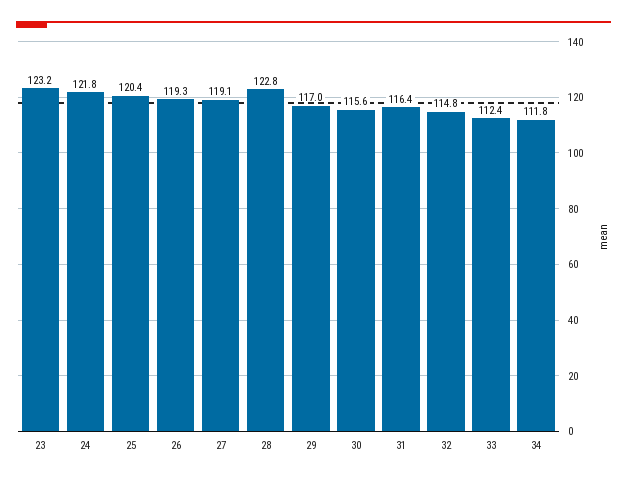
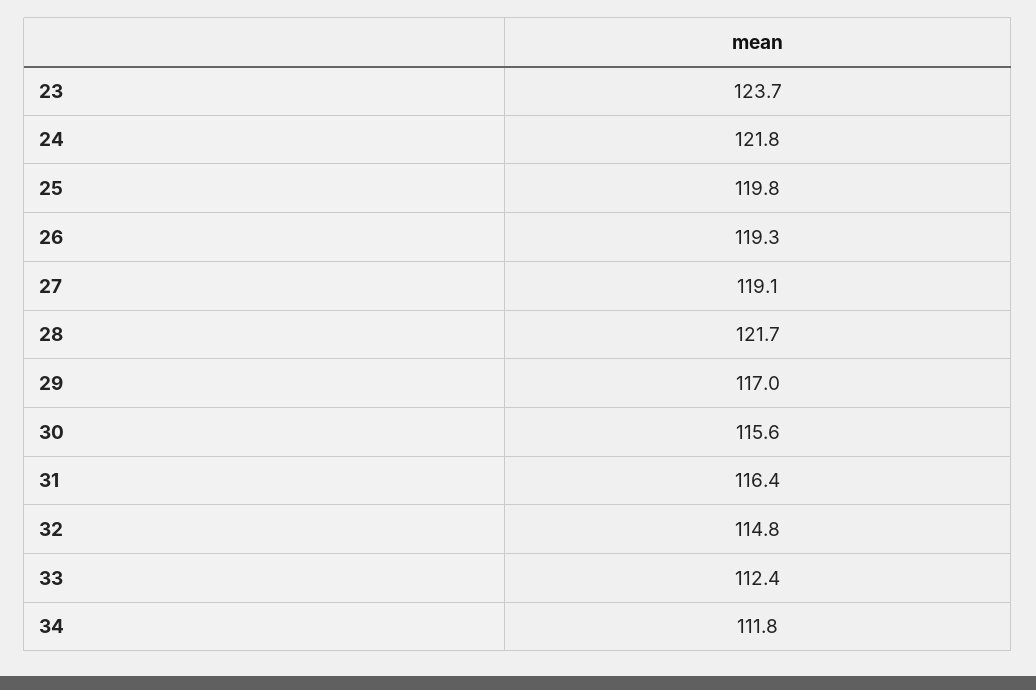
23: 123.2 -> 123.7
25: 120.4 -> 119.8
28: 122.8 -> 121.7

